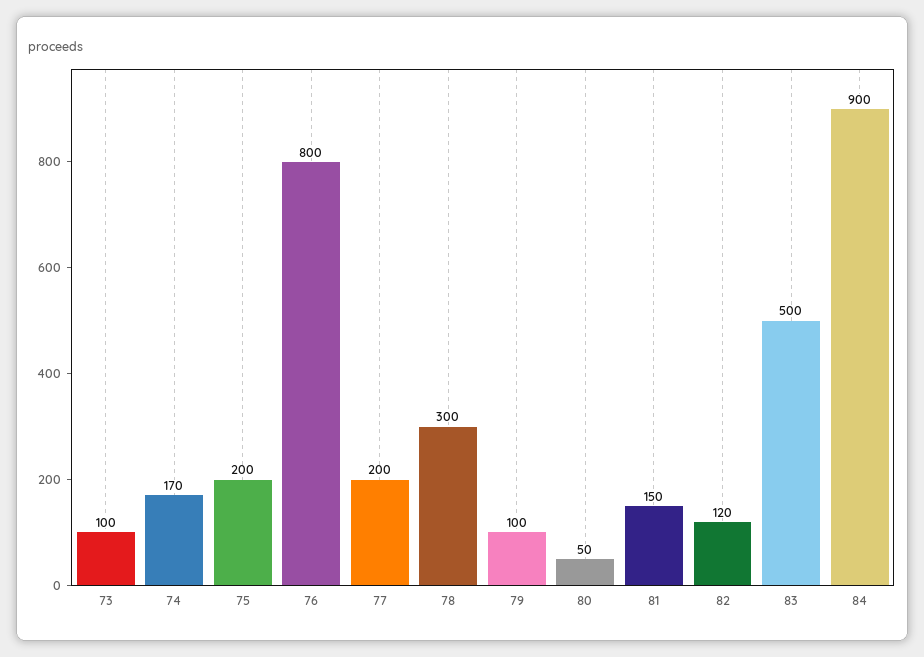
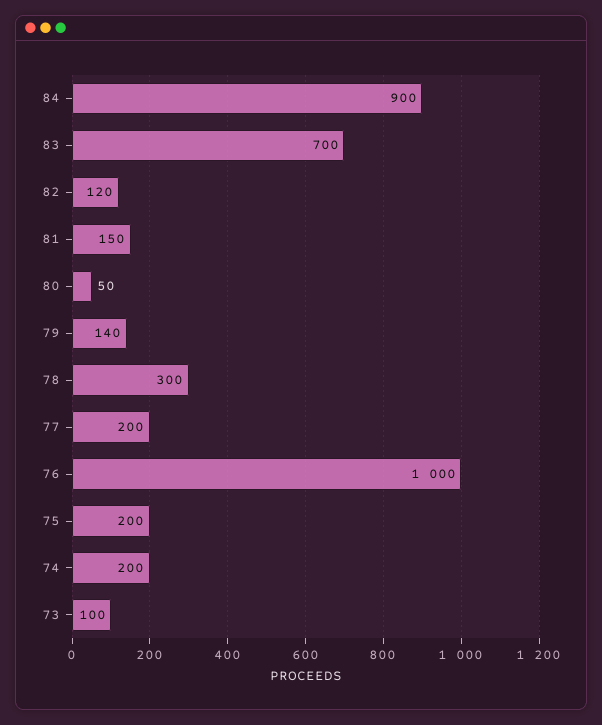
74: 170 -> 200
76: 800 -> 1000
79: 100 -> 140
83: 500 -> 700

